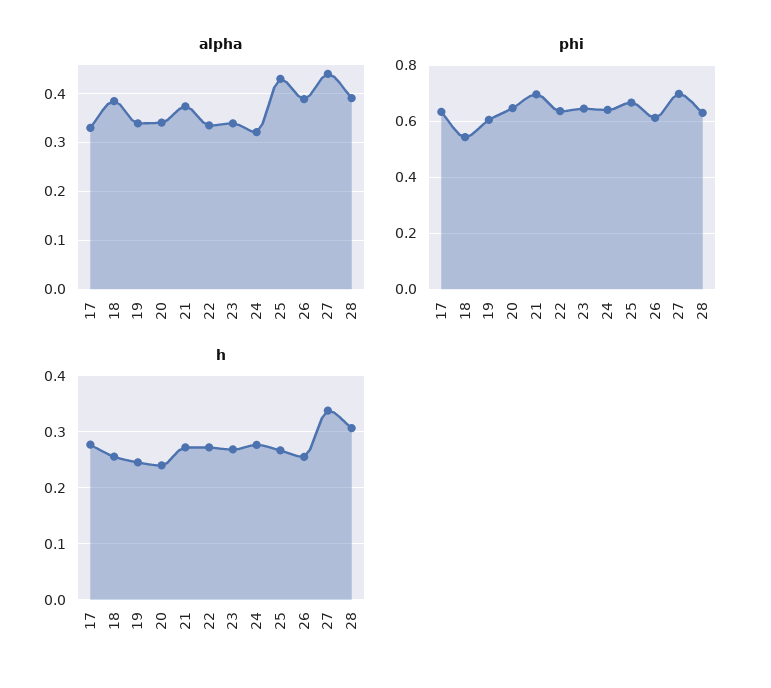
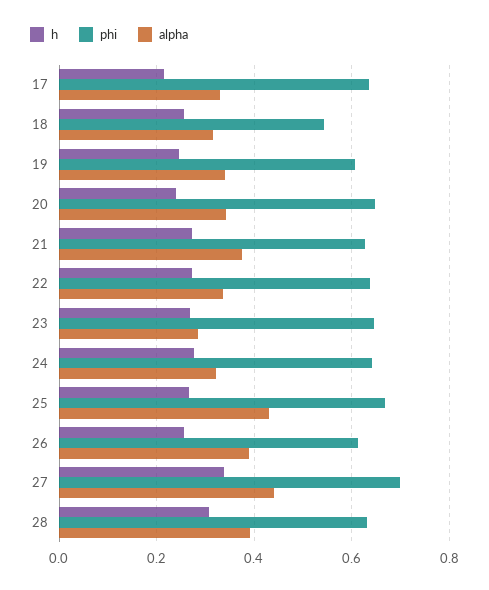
alpha, 18: 0.38 -> 0.32
alpha, 23: 0.34 -> 0.28
phi, 21: 0.7 -> 0.62
h, 17: 0.28 -> 0.22

